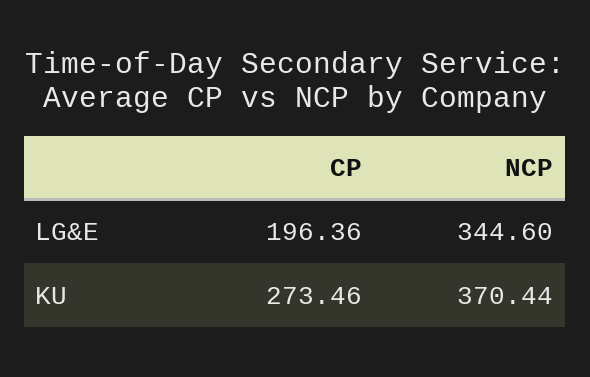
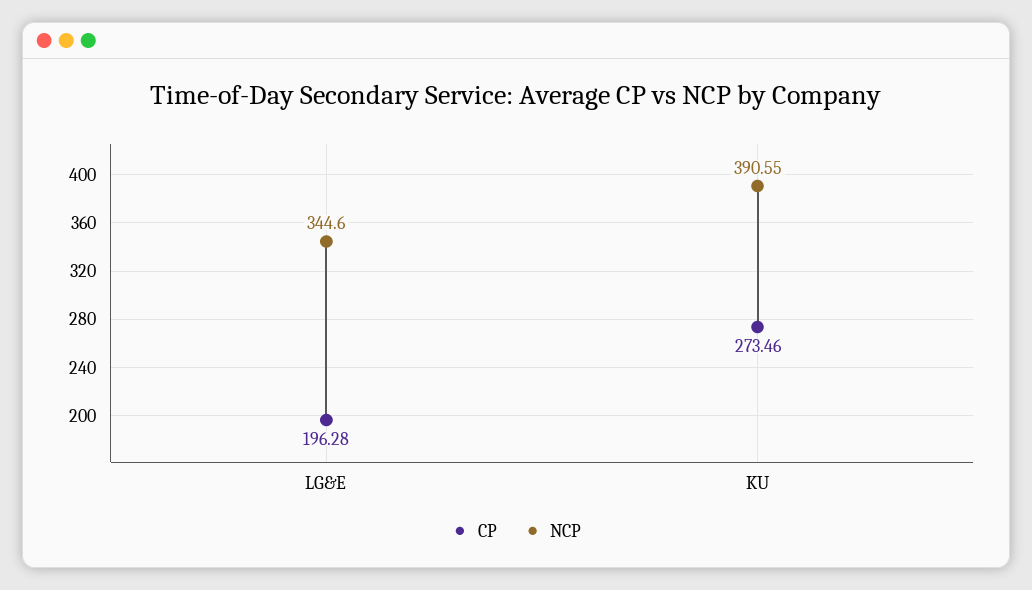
CP, LG&E: 196.36 -> 196.28
NCP, KU: 370.44 -> 390.55

